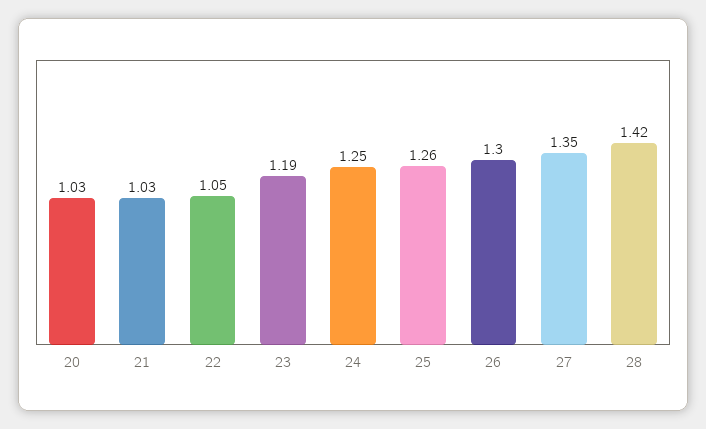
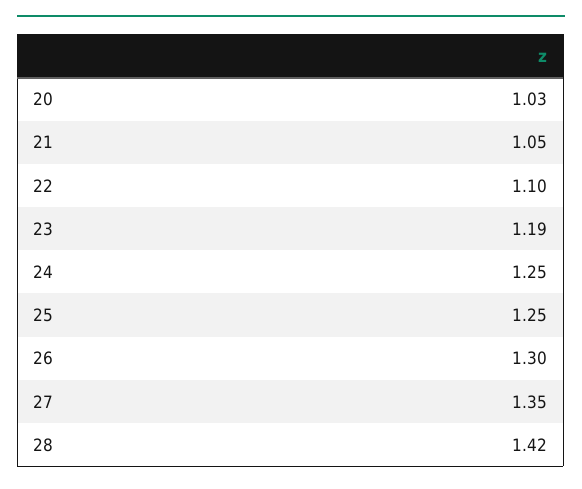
21: 1.03 -> 1.05
22: 1.05 -> 1.1
25: 1.26 -> 1.25

